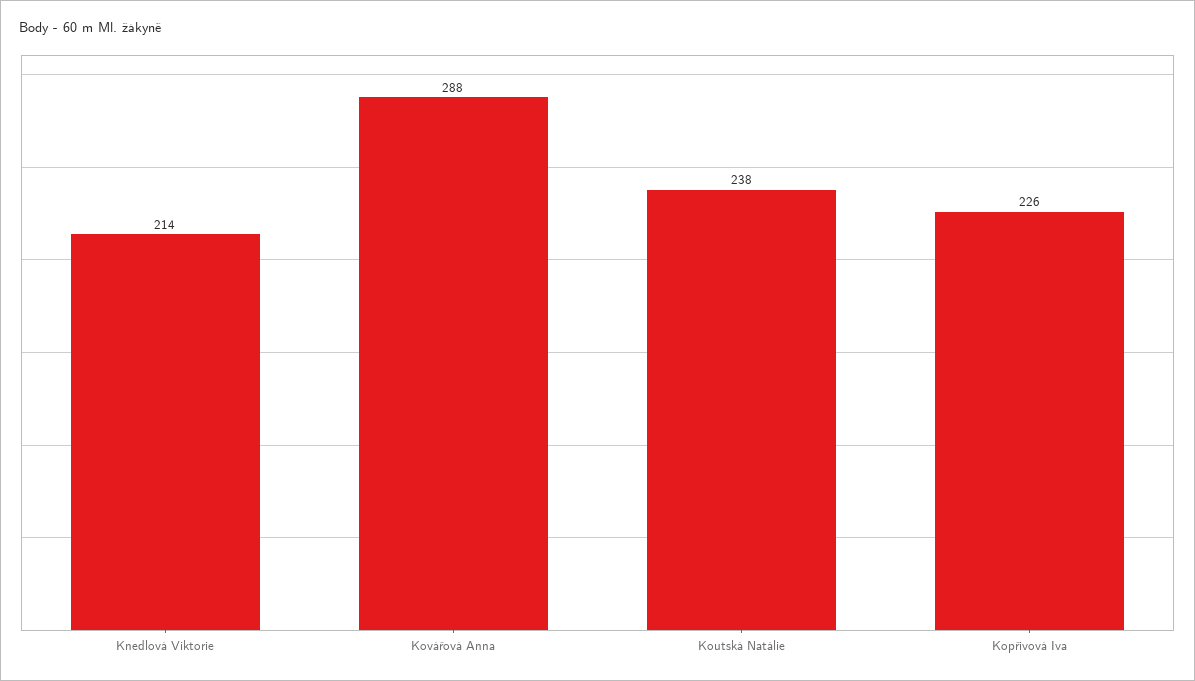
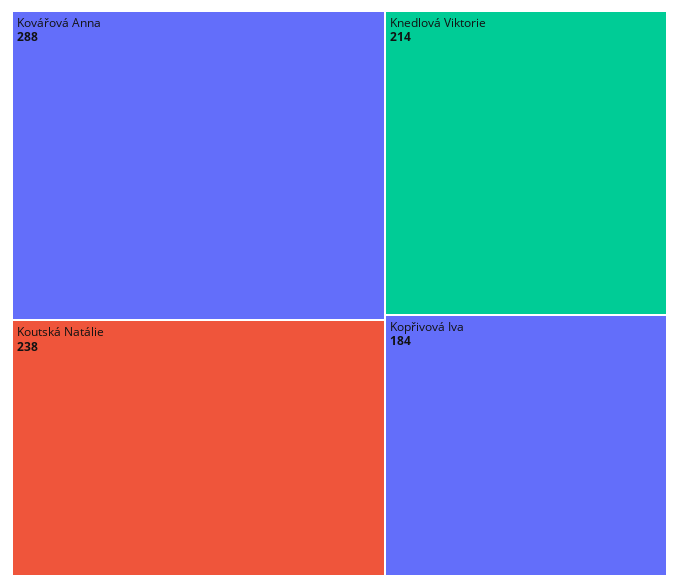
Kopřivová Iva: 226 -> 184

